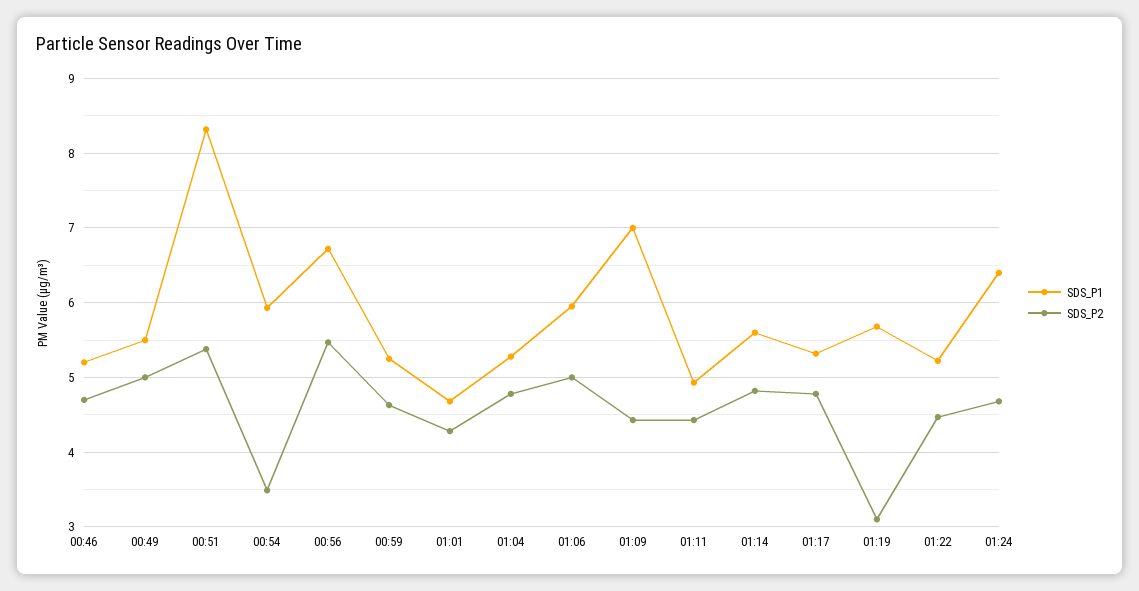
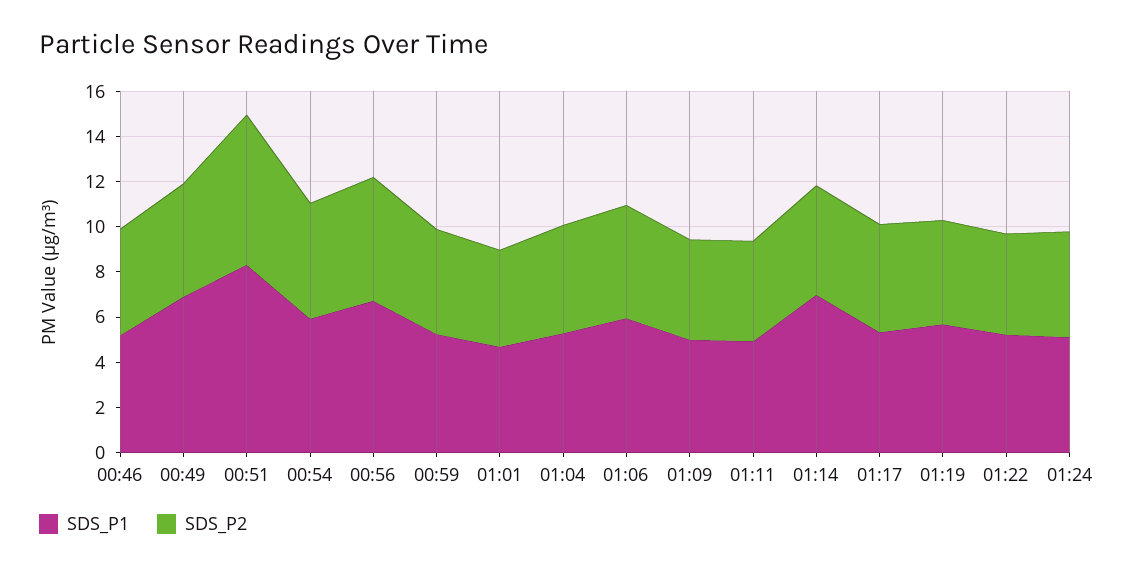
SDS_P1, 00:49: 5.5 -> 7
SDS_P2, 00:51: 5.4 -> 6.5
SDS_P2, 00:54: 3.5 -> 5
SDS_P1, 01:09: 7 -> 5
SDS_P1, 01:14: 5.6 -> 7
SDS_P2, 01:19: 3.1 -> 4.5
SDS_P1, 01:24: 6.4 -> 5

